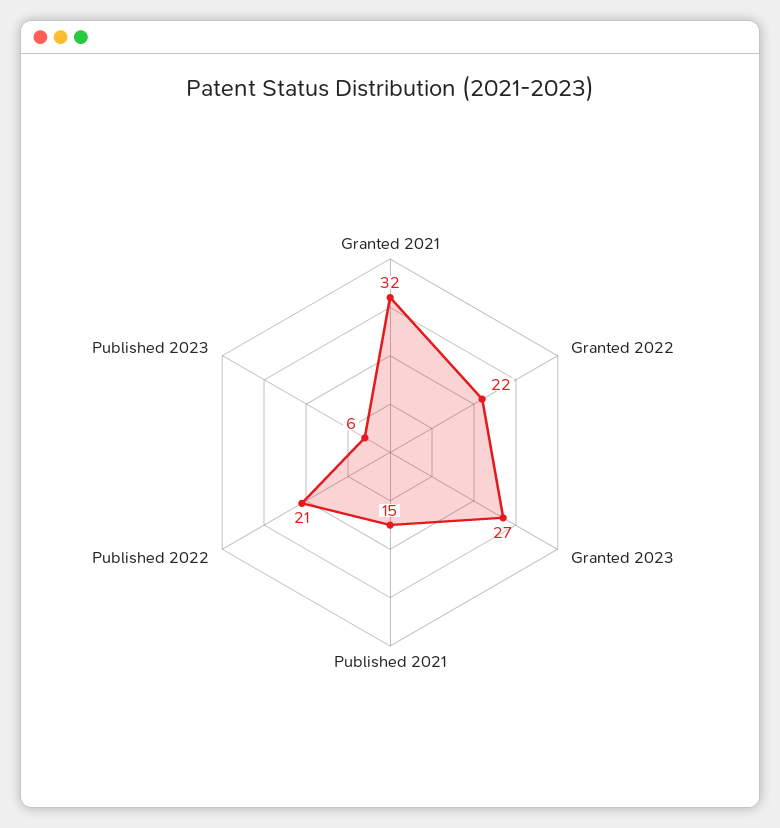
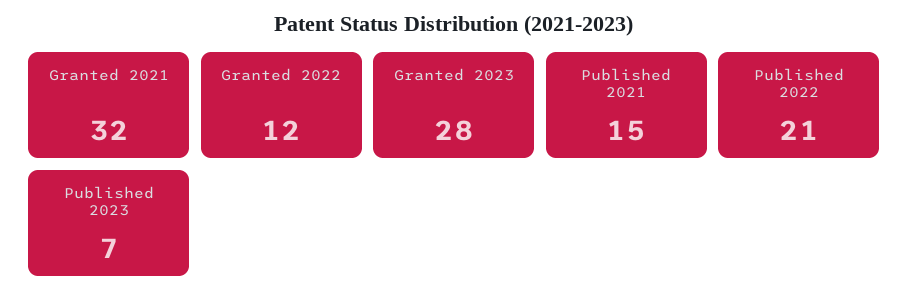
Granted 2022: 22 -> 12
Granted 2023: 27 -> 28
Published 2023: 6 -> 7

